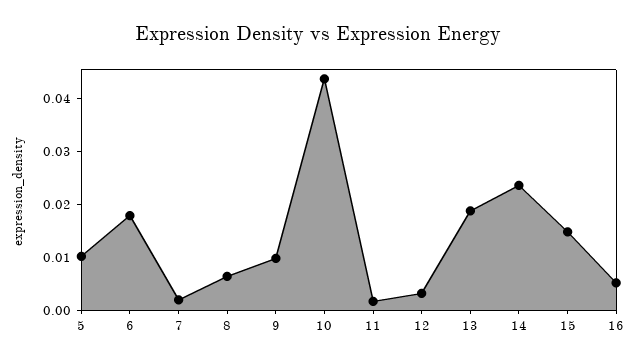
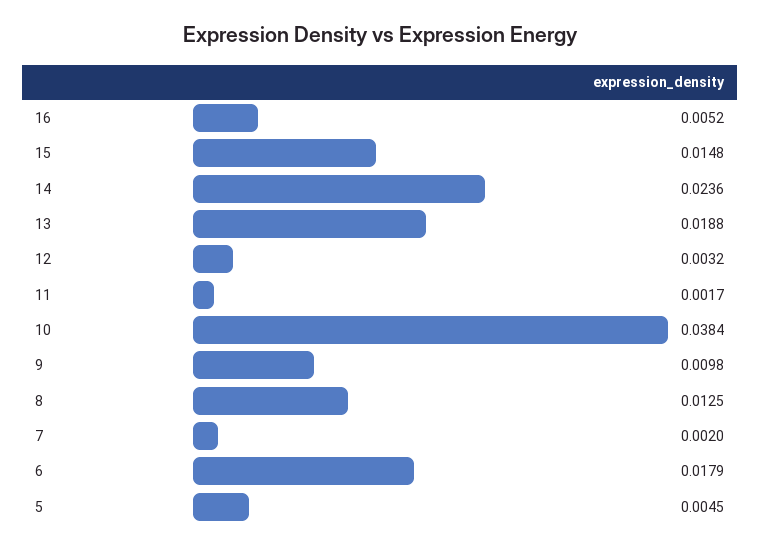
5: 0.01 -> 0.0045
8: 0.006 -> 0.0125
10: 0.044 -> 0.0384

